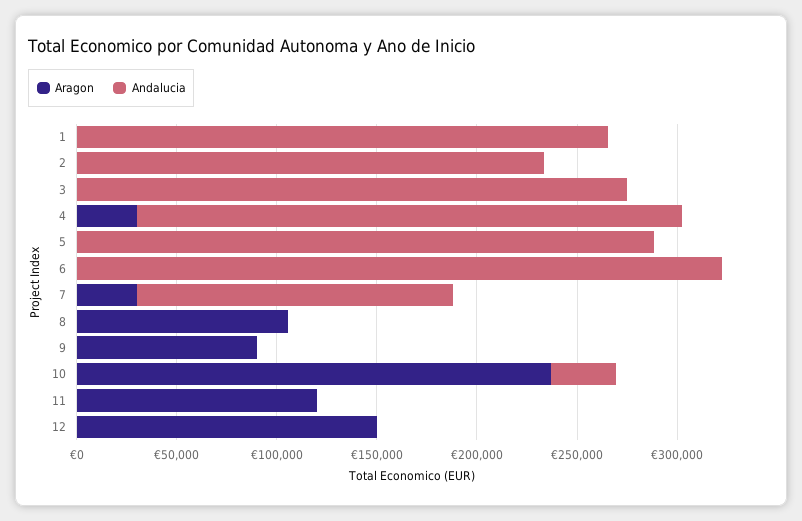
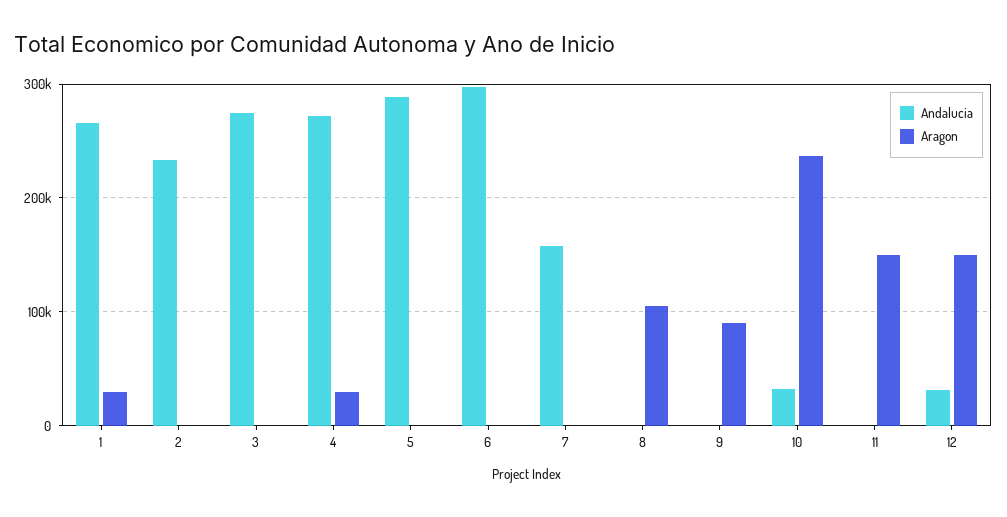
Aragon, 1: 0 -> 30000
Andalucia, 6: 320000 -> 300000
Aragon, 7: 30000 -> 0
Aragon, 11: 120000 -> 150000
Andalucia, 12: 0 -> 30000

